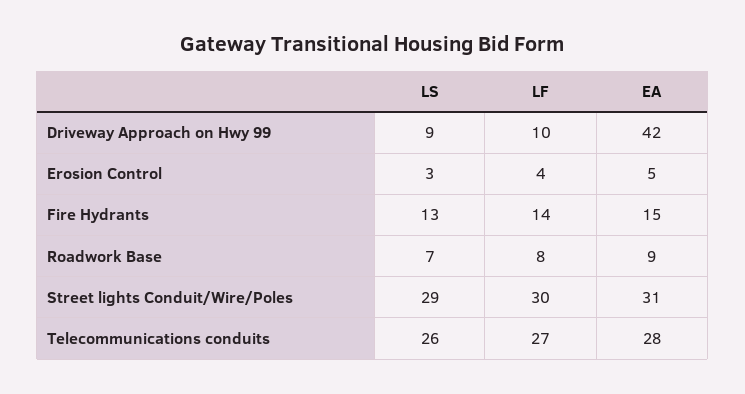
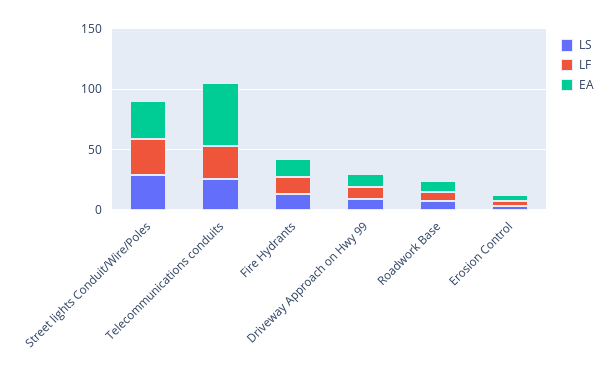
EA, Driveway Approach on Hwy 99: 42 -> 10
EA, Telecommunications conduits: 28 -> 50

